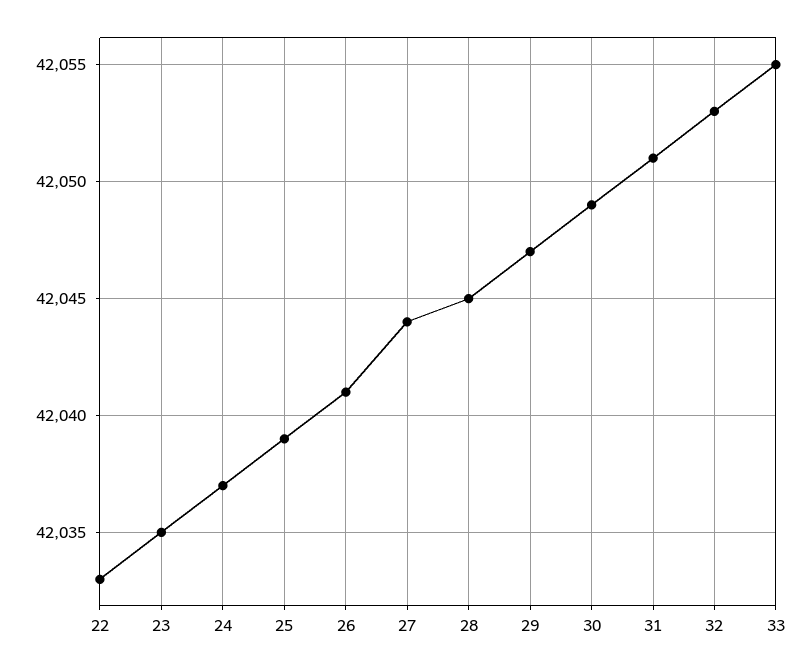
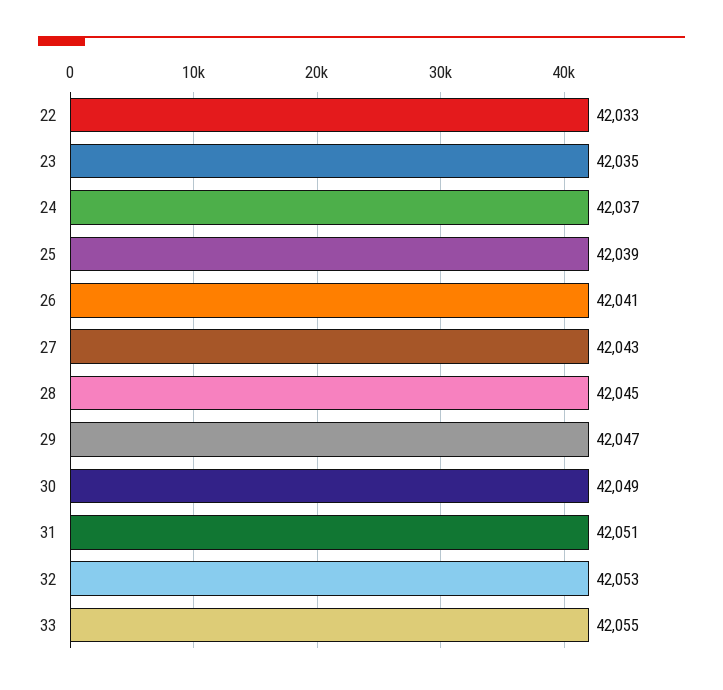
27: 42044 -> 42043

